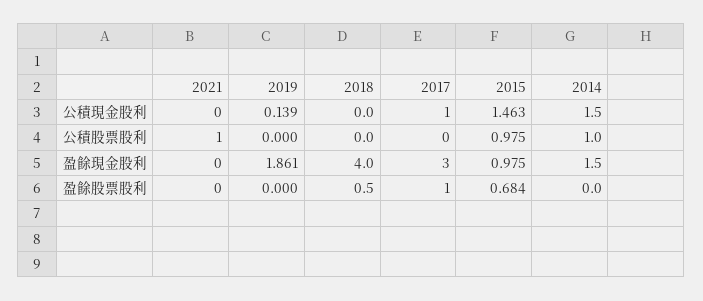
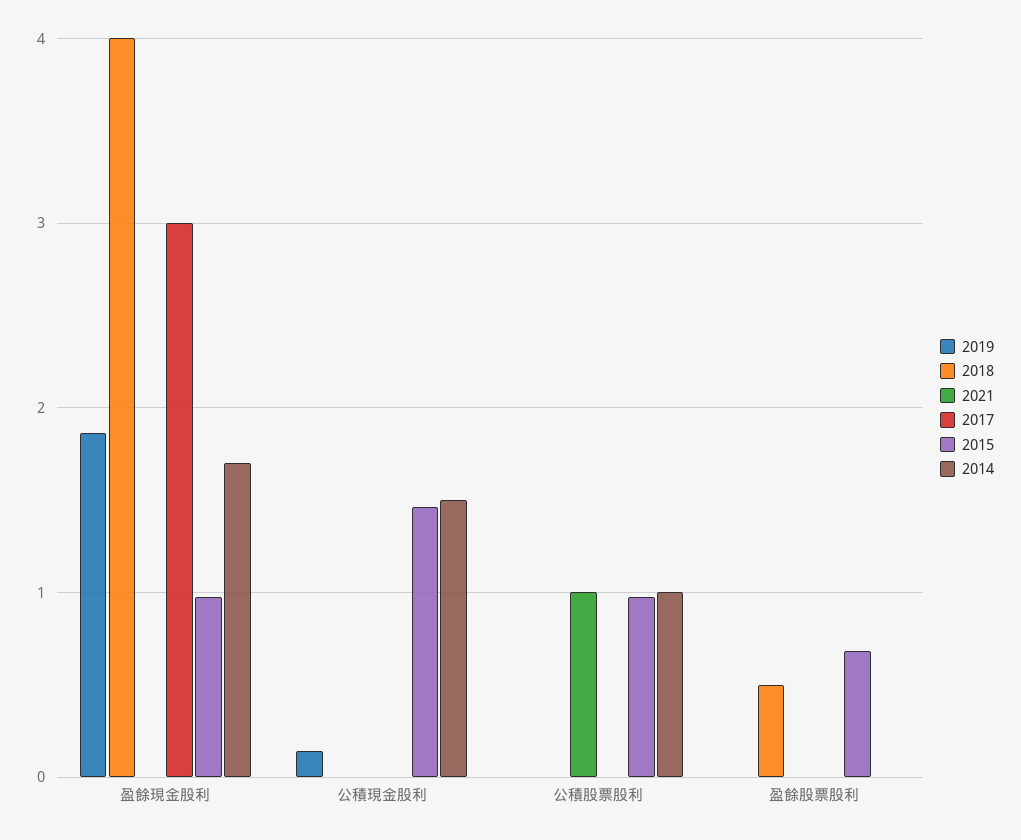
2017, 公積現金股利: 1 -> 0
2014, 盈餘現金股利: 1.5 -> 1.7
2017, 盈餘股票股利: 1 -> 0

